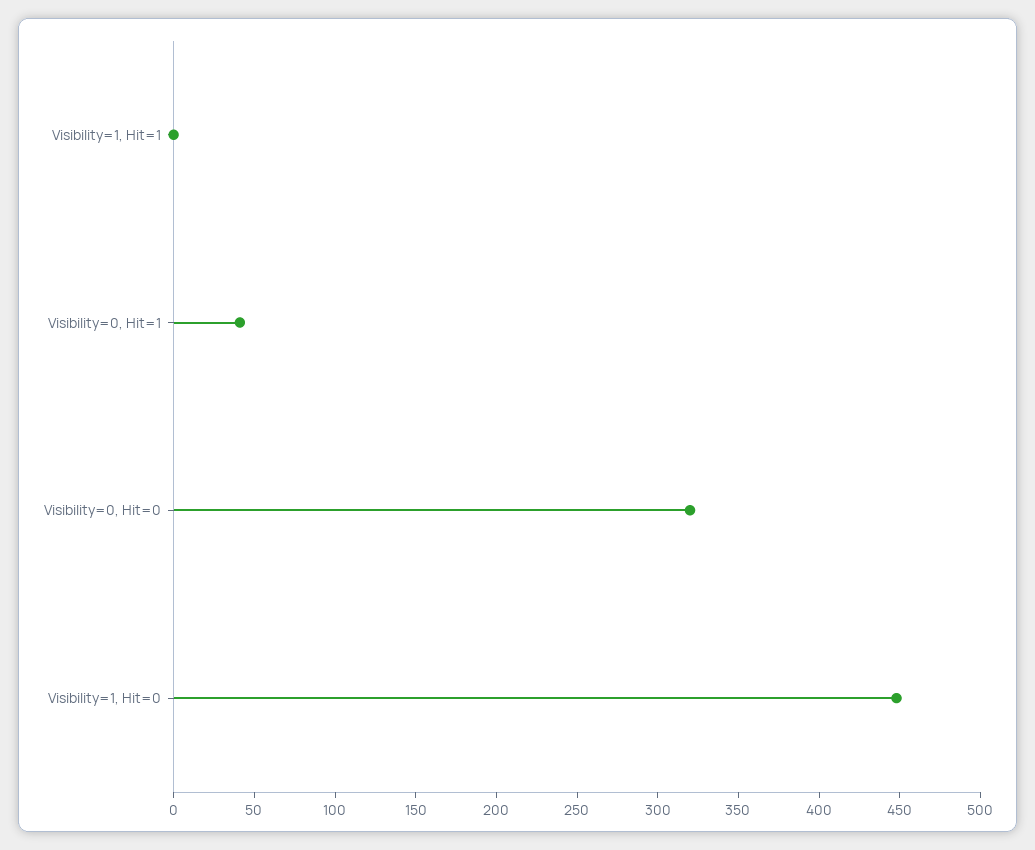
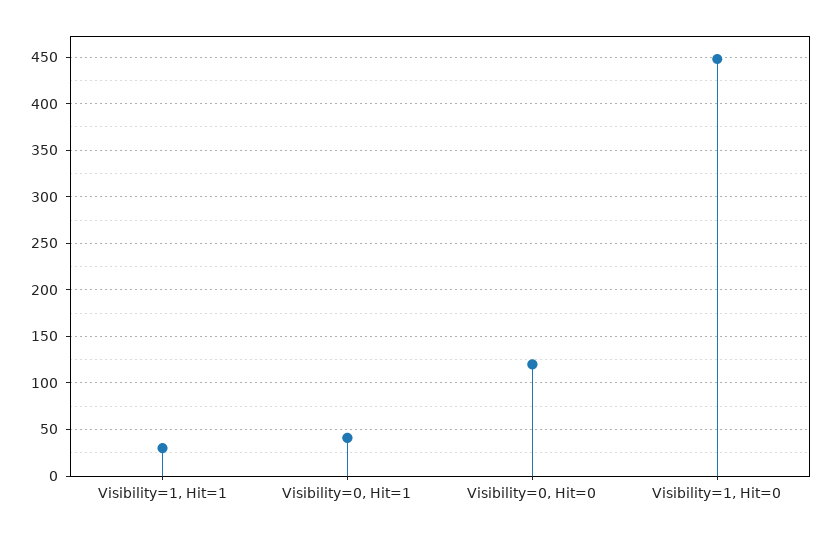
Visibility=1, Hit=1: 0 -> 30
Visibility=0, Hit=0: 320 -> 120

